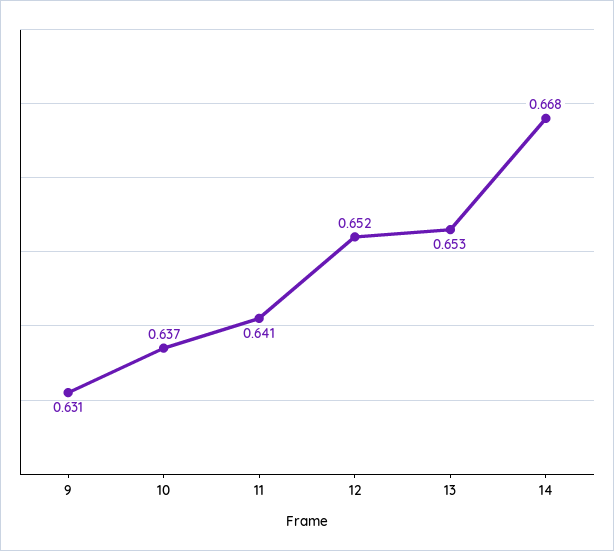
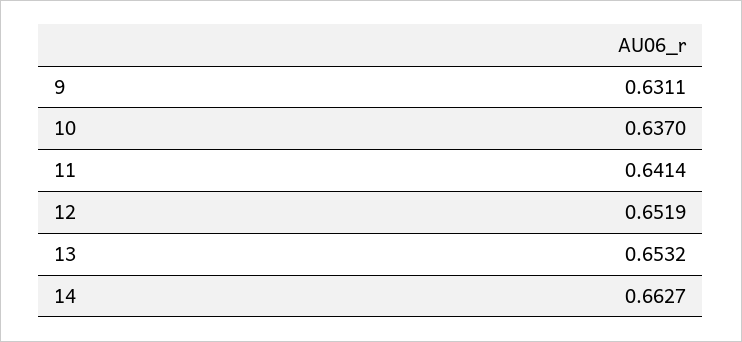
14: 0.668 -> 0.6627

